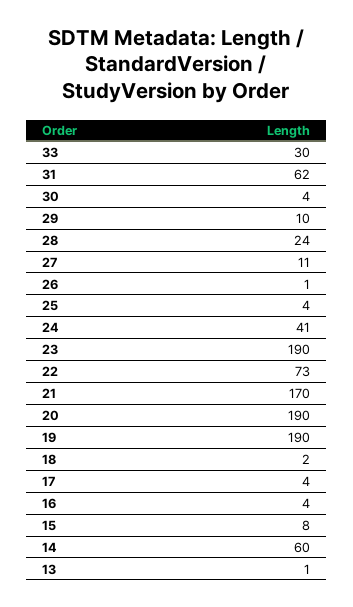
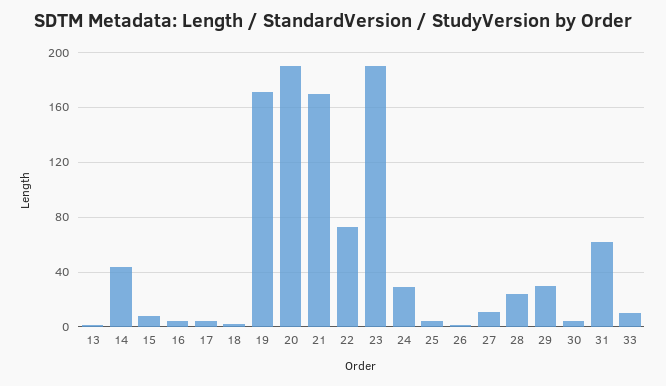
33: 30 -> 10
29: 10 -> 30
24: 41 -> 30
19: 190 -> 170
14: 60 -> 45

